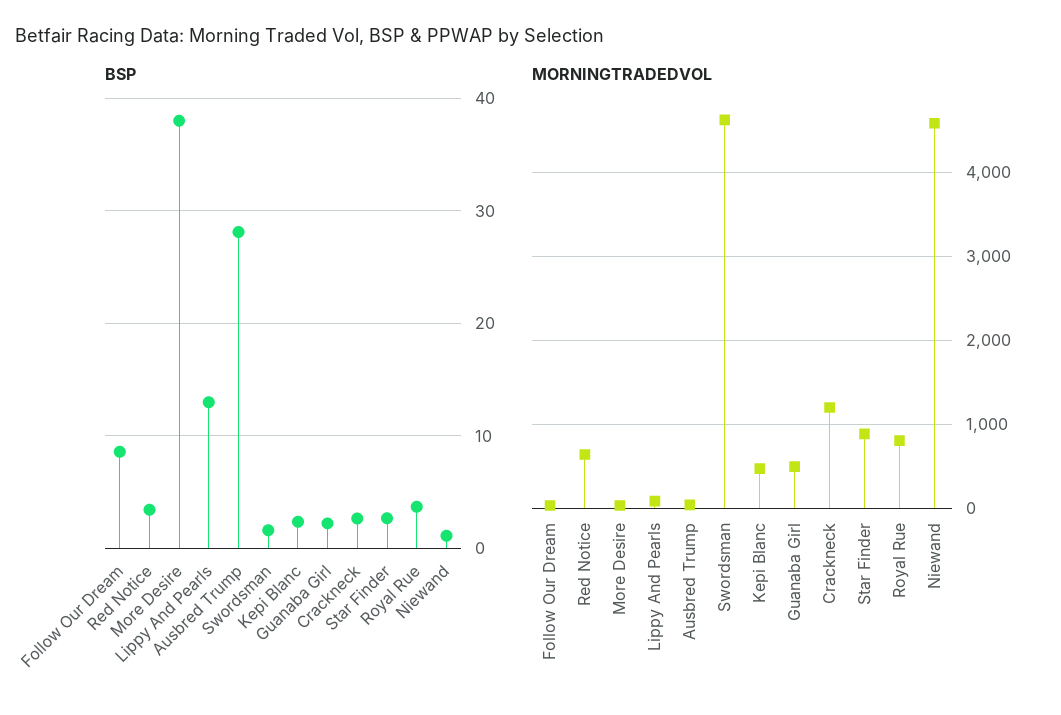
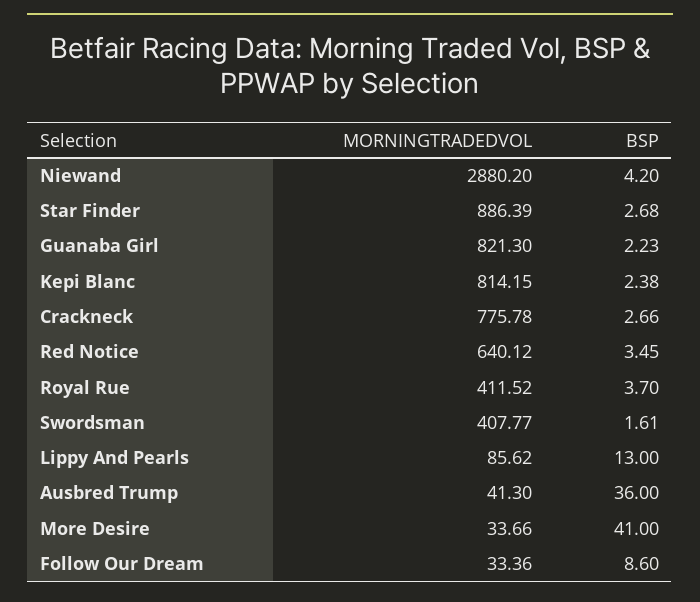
BSP, More Desire: 38 -> 41
BSP, Ausbred Trump: 28 -> 36
BSP, Niewand: 1 -> 4.2
MORNINGTRADEDVOL, Swordsman: 4600 -> 407.77
MORNINGTRADEDVOL, Kepi Blanc: 500 -> 814.15
MORNINGTRADEDVOL, Guanaba Girl: 500 -> 821.3
MORNINGTRADEDVOL, Crackneck: 1200 -> 775.78
MORNINGTRADEDVOL, Royal Rue: 800 -> 411.52
MORNINGTRADEDVOL, Niewand: 4600 -> 2880.2

